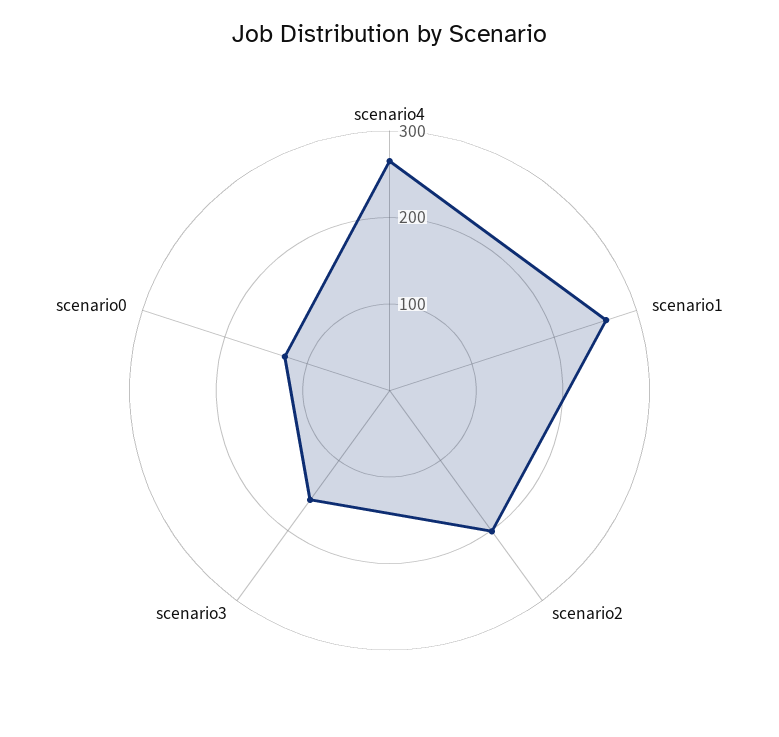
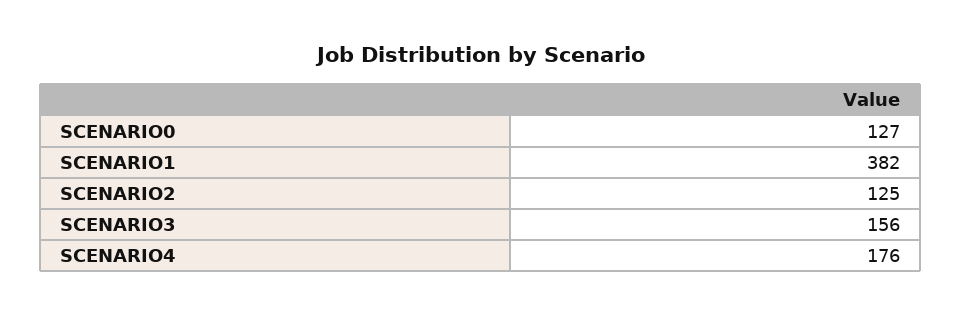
scenario4: 260 -> 176
scenario1: 260 -> 382
scenario2: 200 -> 125

